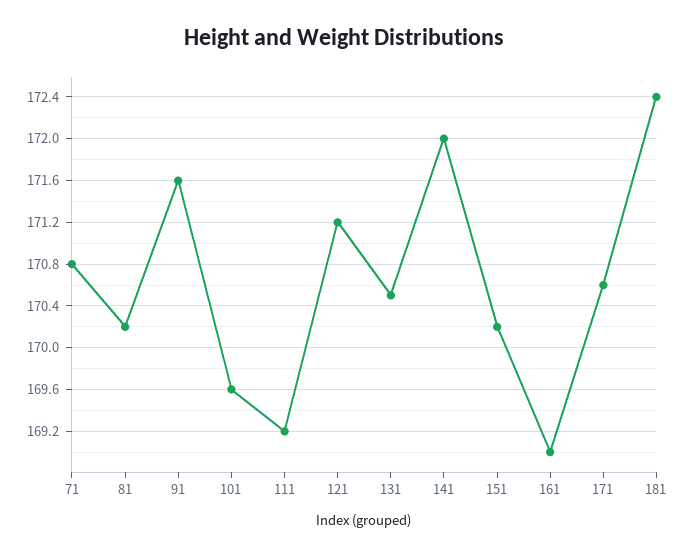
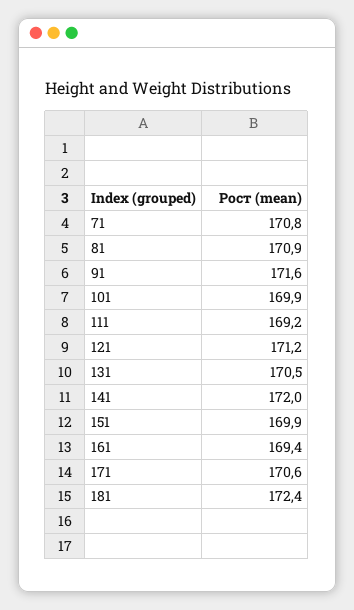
81: 170.2 -> 170.9
101: 169.6 -> 169.9
151: 170.2 -> 169.9
161: 169 -> 169.4

